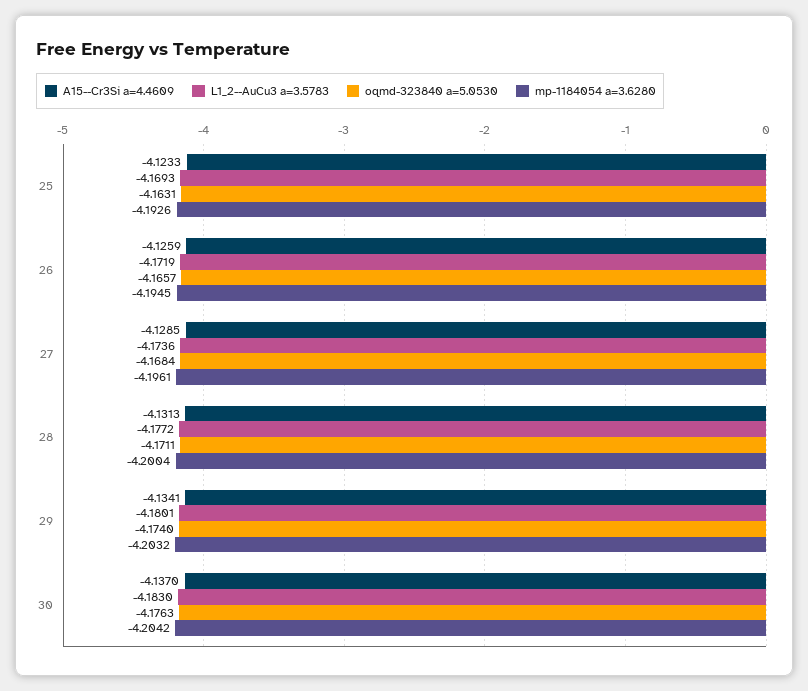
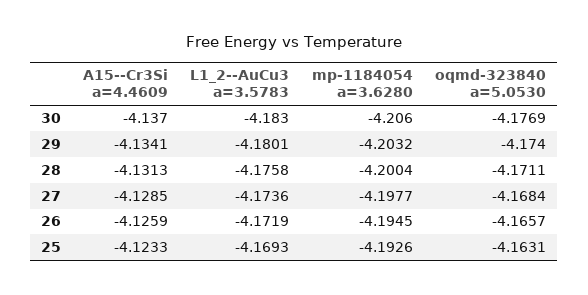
mp-1184054 a=3.6280, 27: -4.1961 -> -4.1977
L1_2--AuCu3 a=3.5783, 28: -4.1772 -> -4.1758
oqmd-323840 a=5.0530, 30: -4.1763 -> -4.1769
mp-1184054 a=3.6280, 30: -4.2042 -> -4.206

